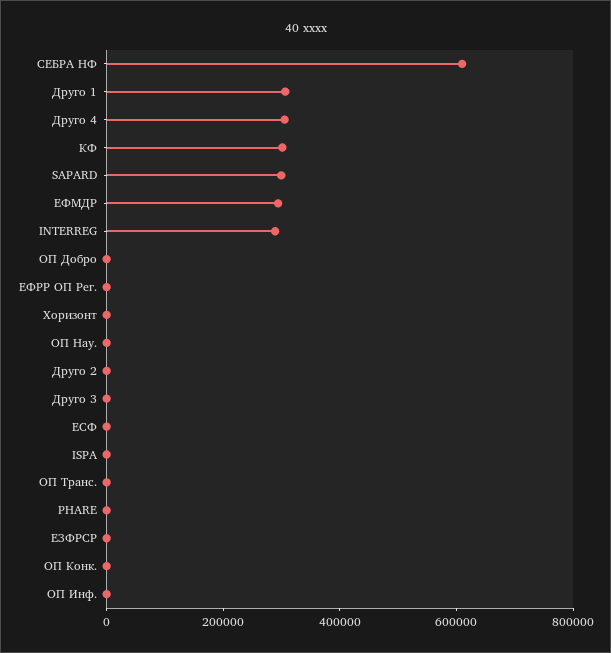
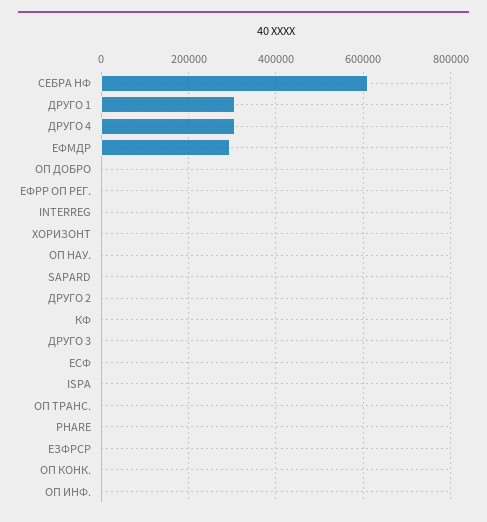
КФ: 300000 -> 0
SAPARD: 300000 -> 0
INTERREG: 300000 -> 0

